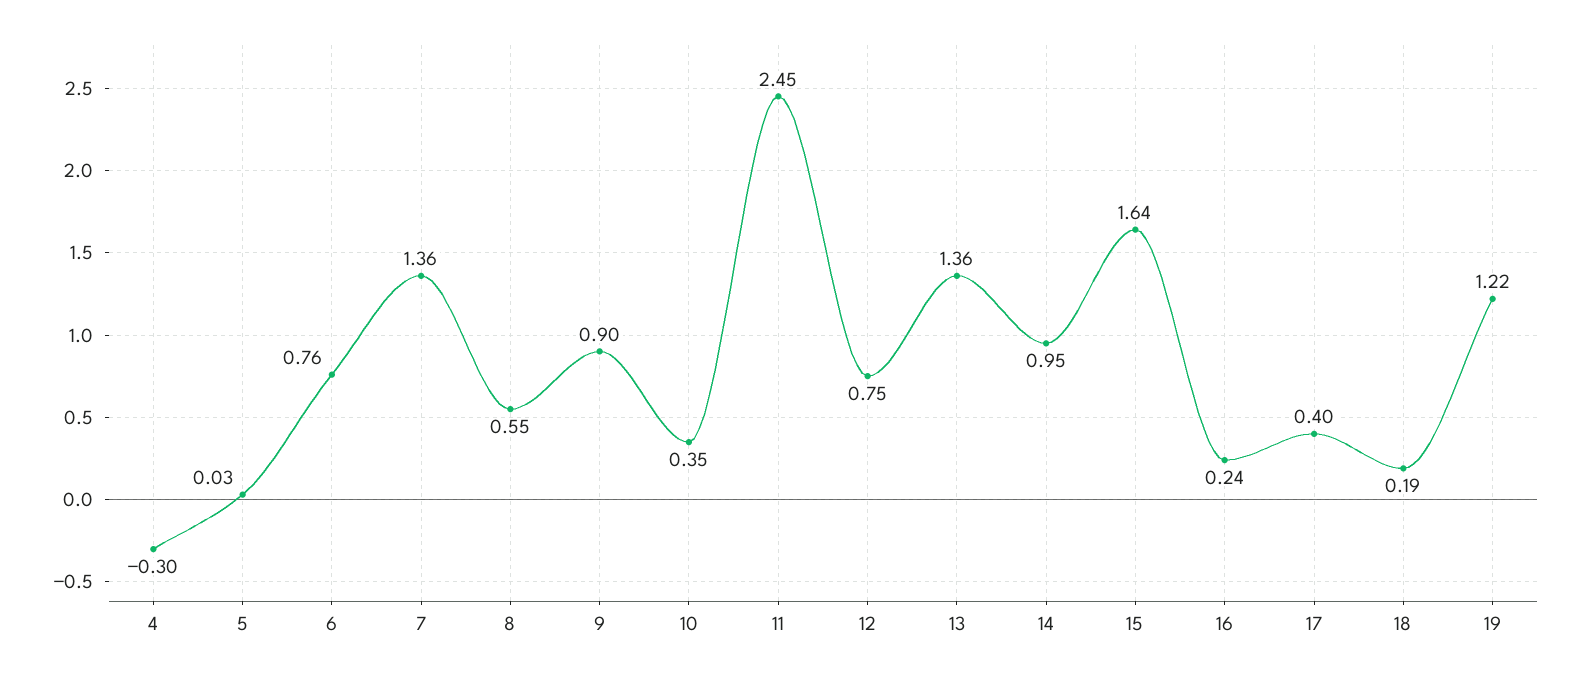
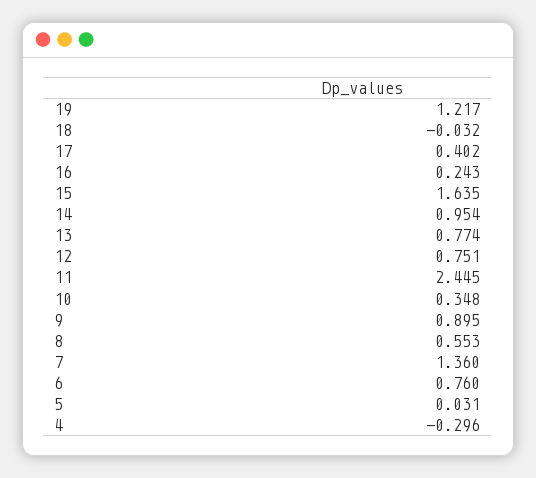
13: 1.36 -> 0.774
18: 0.19 -> -0.032

